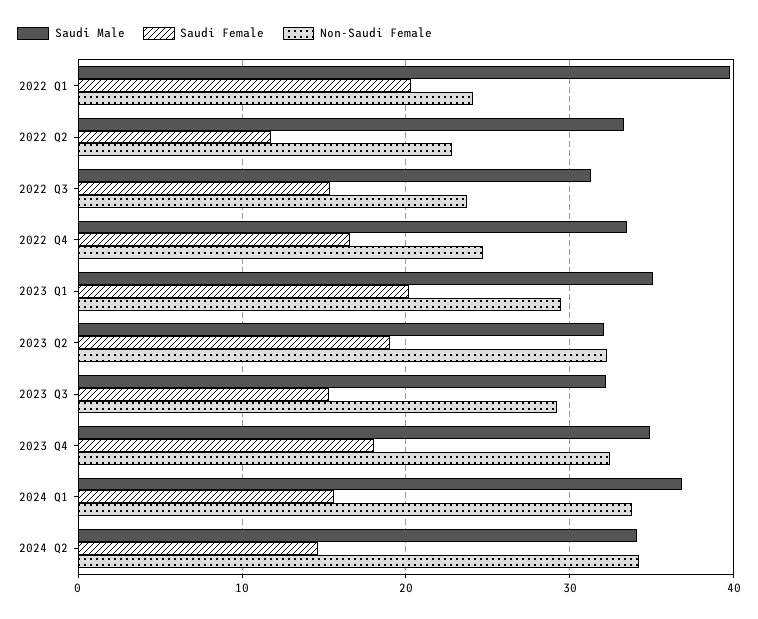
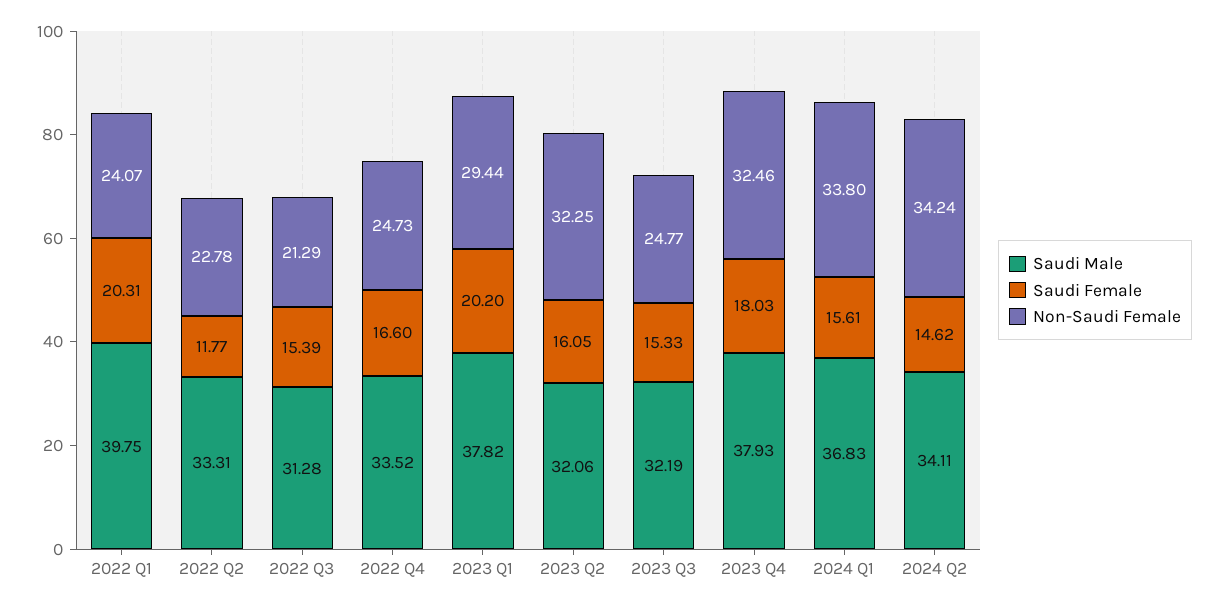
Non-Saudi Female, 2022 Q3: 24 -> 21.29
Saudi Male, 2023 Q1: 35 -> 37.82
Saudi Female, 2023 Q2: 19 -> 16.05
Non-Saudi Female, 2023 Q3: 29 -> 24.77
Saudi Male, 2023 Q4: 35 -> 37.93

